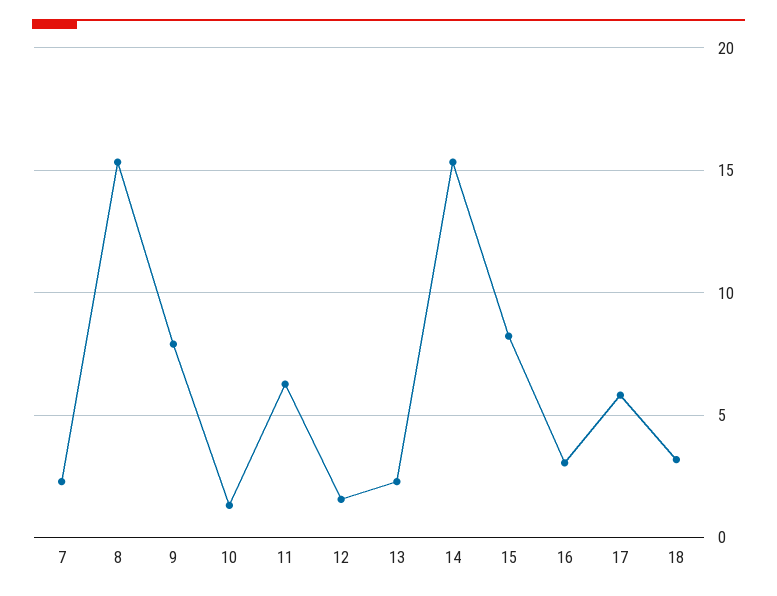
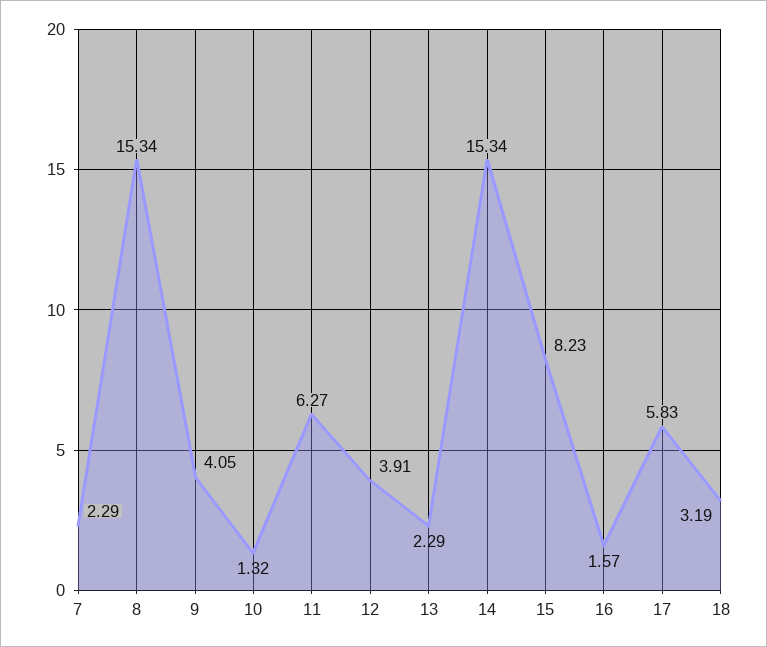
9: 8 -> 4.05
12: 1.5 -> 3.91
16: 3 -> 1.57

